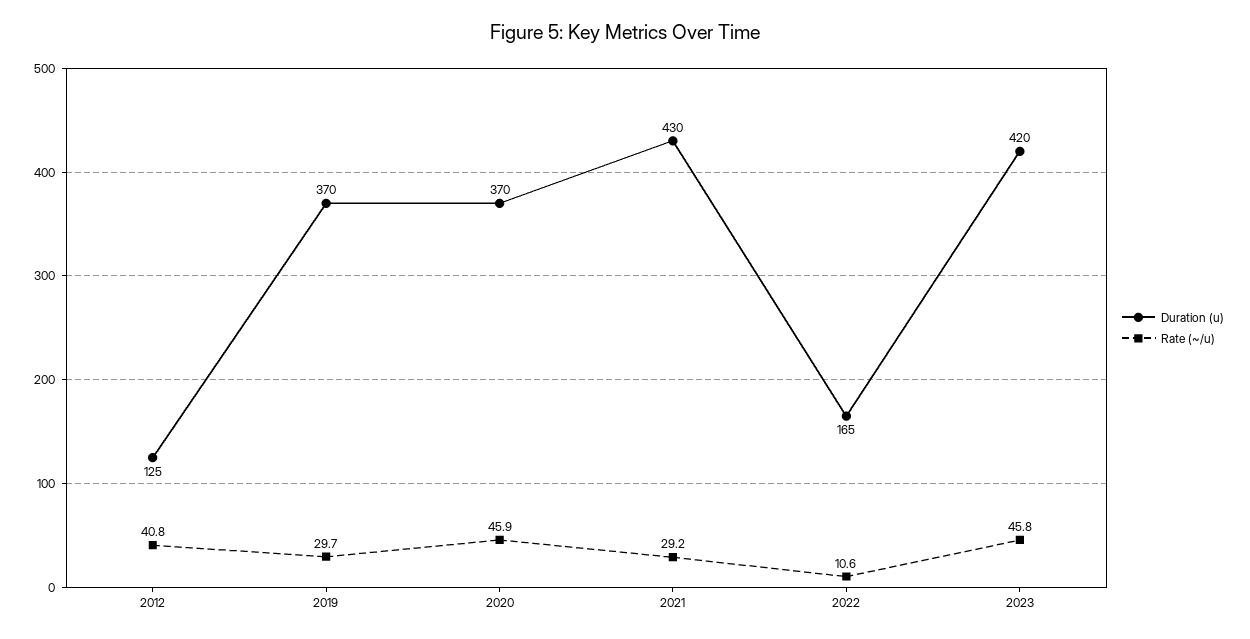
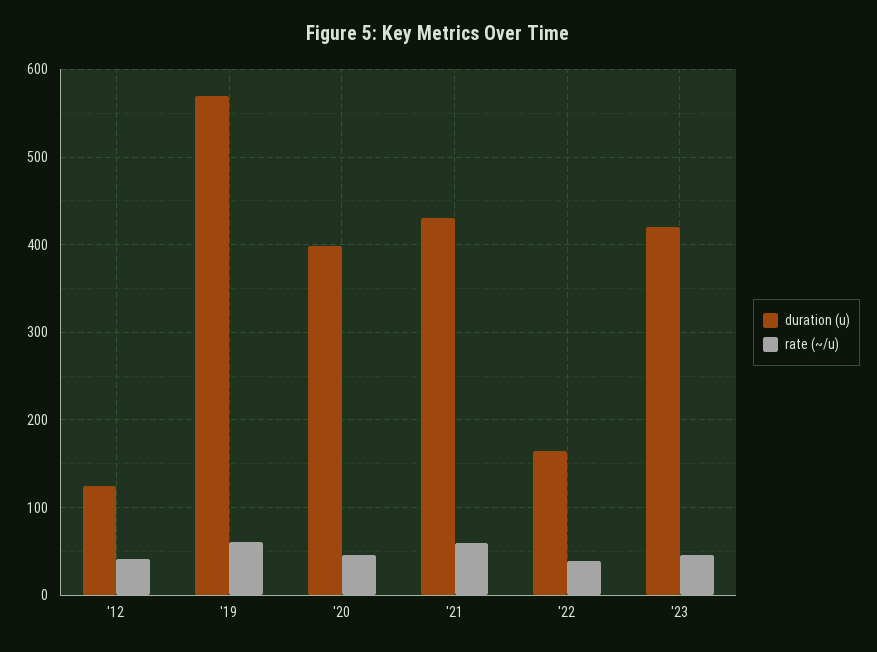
Duration (u), 2019: 370 -> 570
Rate (~/u), 2019: 29.7 -> 60
Duration (u), 2020: 370 -> 400
Rate (~/u), 2021: 29.2 -> 60
Rate (~/u), 2022: 10.6 -> 40

